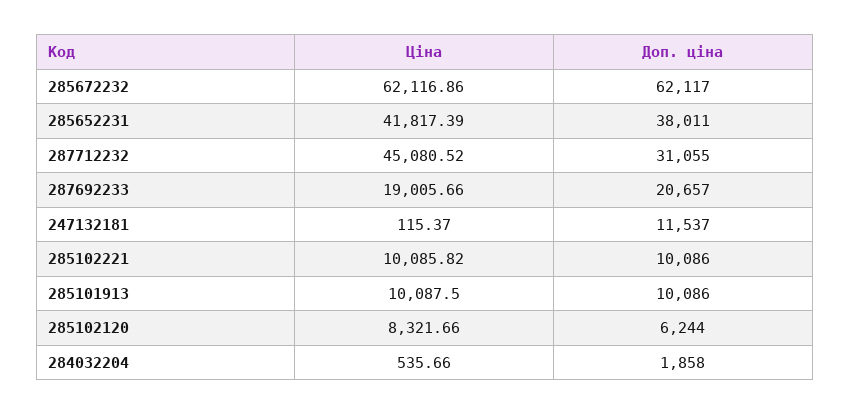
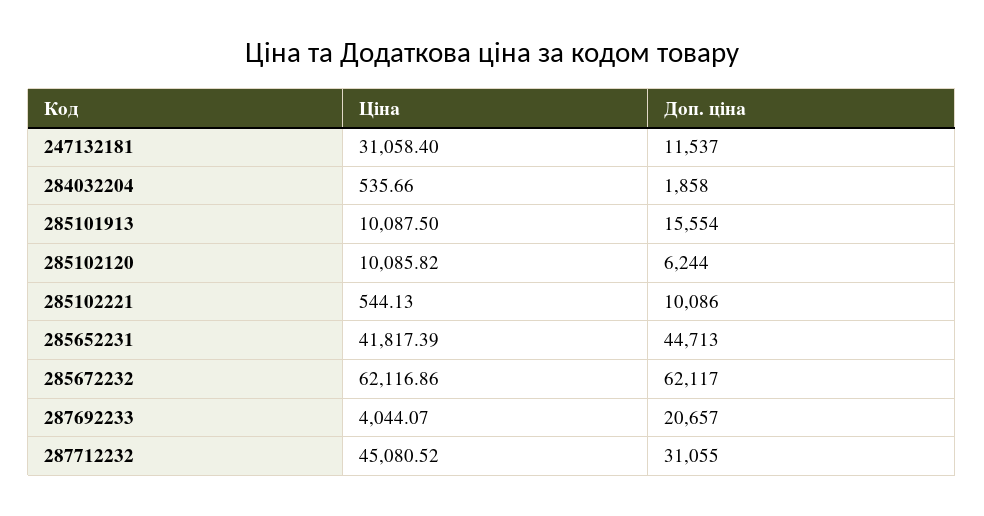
Доп. ціна, 285652231: 38011 -> 44713
Ціна, 287692233: 19005.66 -> 4044.07
Ціна, 247132181: 115.37 -> 31058.4
Ціна, 285102221: 10085.82 -> 544.13
Доп. ціна, 285101913: 10086 -> 15554
Ціна, 285102120: 8321.66 -> 10085.82

